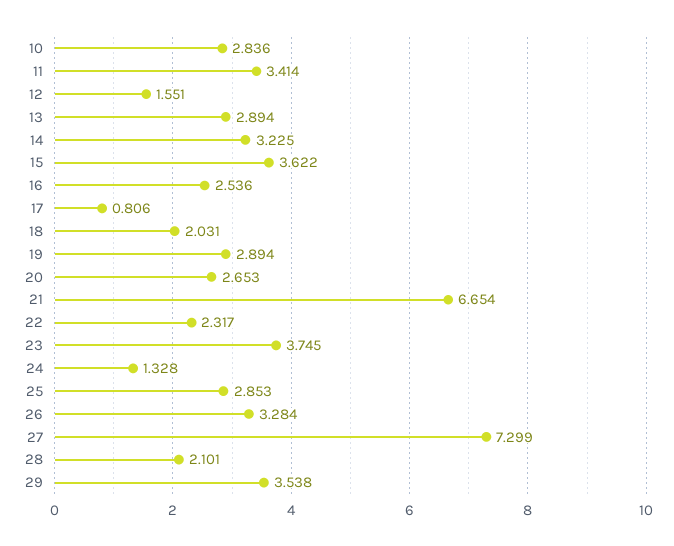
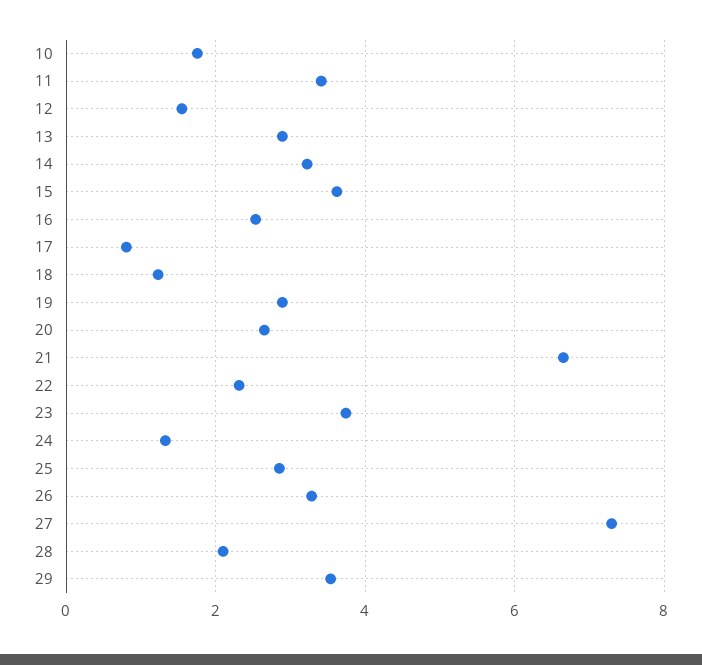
10: 2.836 -> 1.8
18: 2.031 -> 1.2

